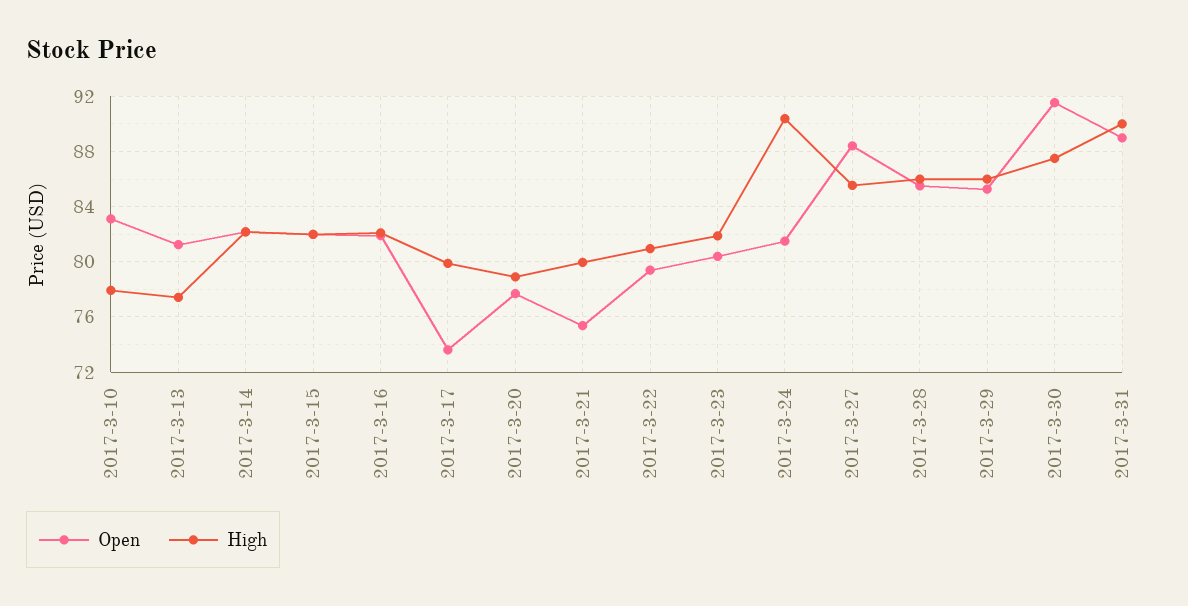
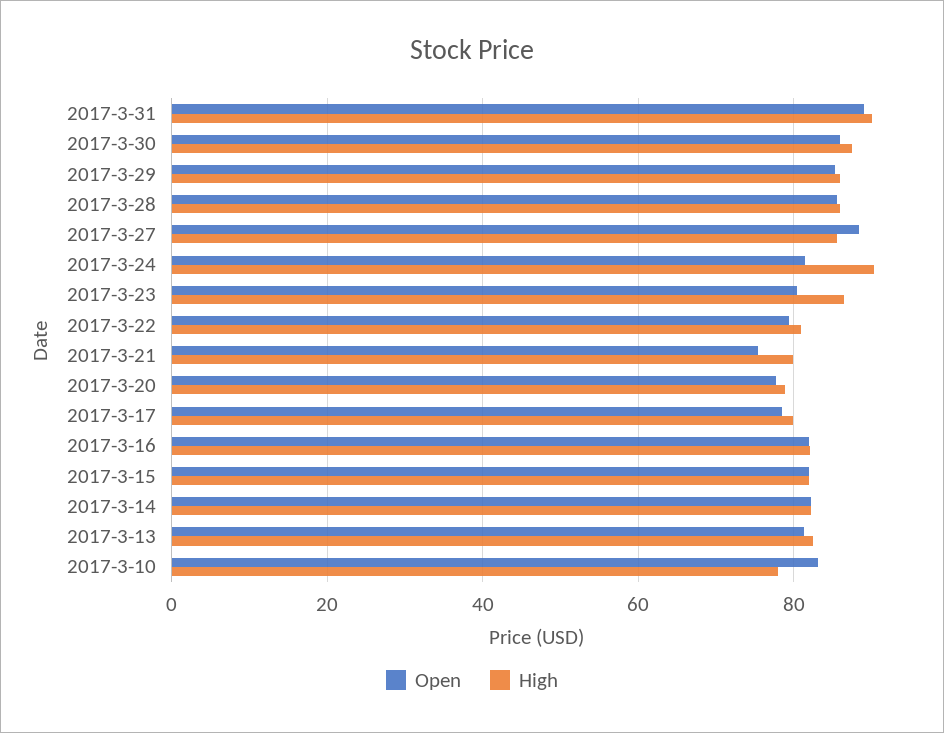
High, 2017-3-13: 77.5 -> 82
Open, 2017-3-17: 73.5 -> 78
High, 2017-3-23: 82 -> 86
Open, 2017-3-30: 91.5 -> 86

